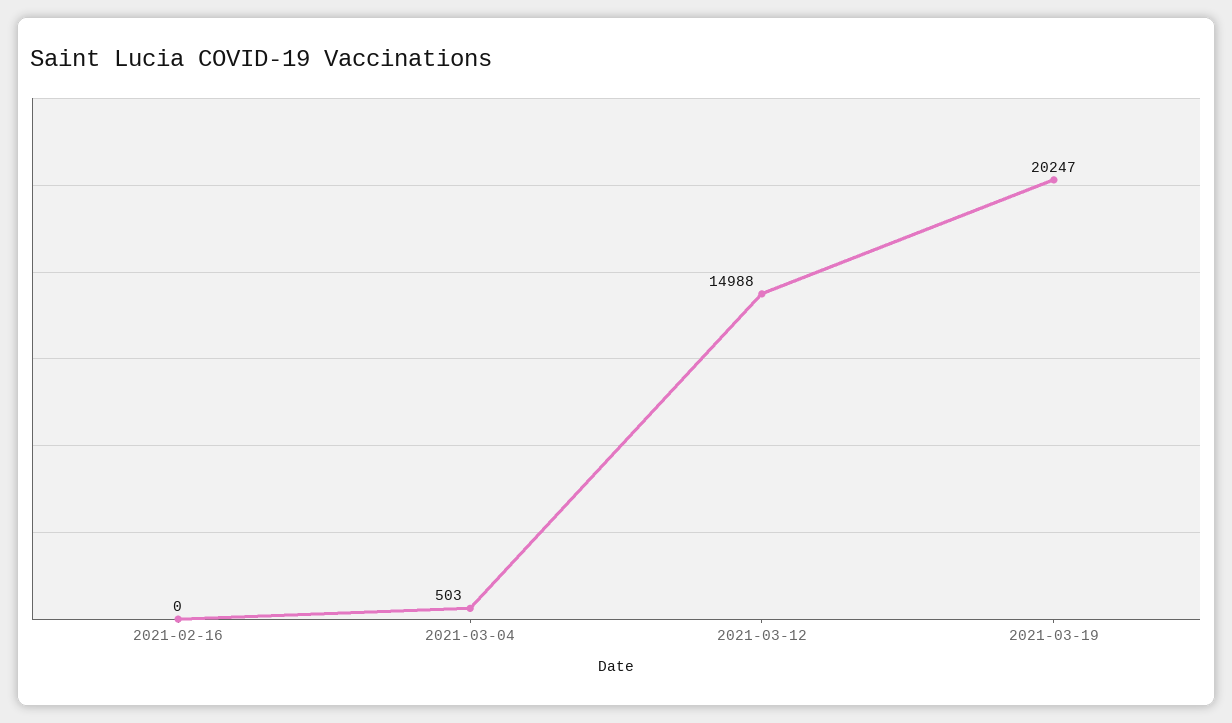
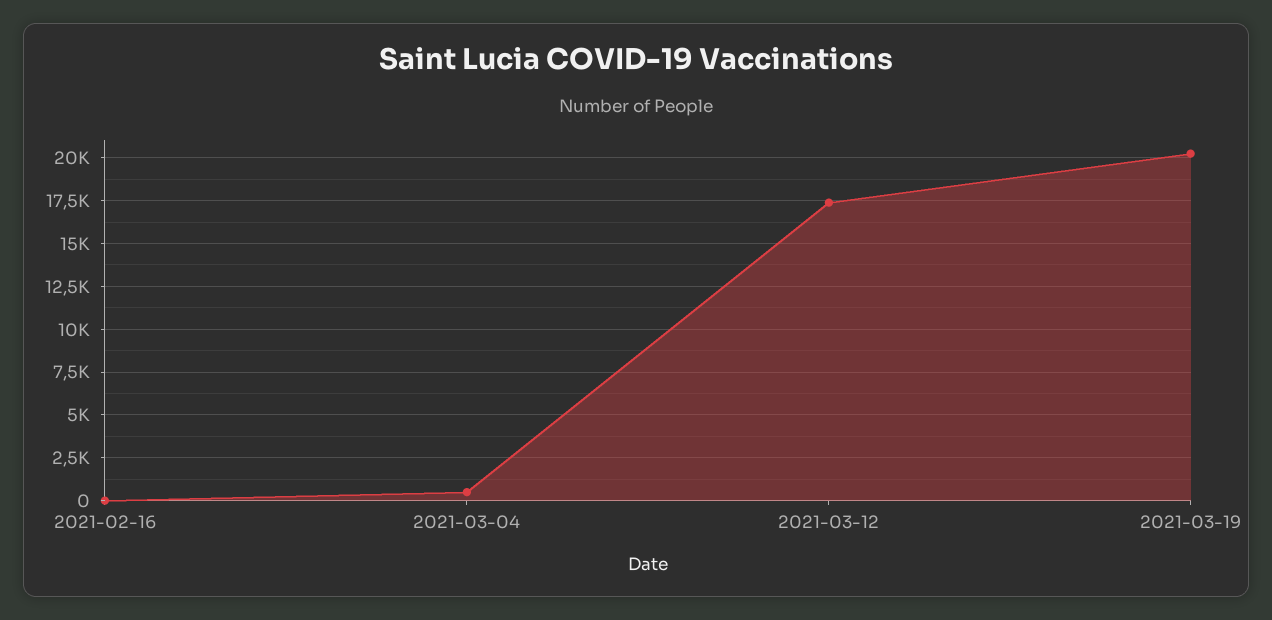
2021-03-12: 14988 -> 17500

